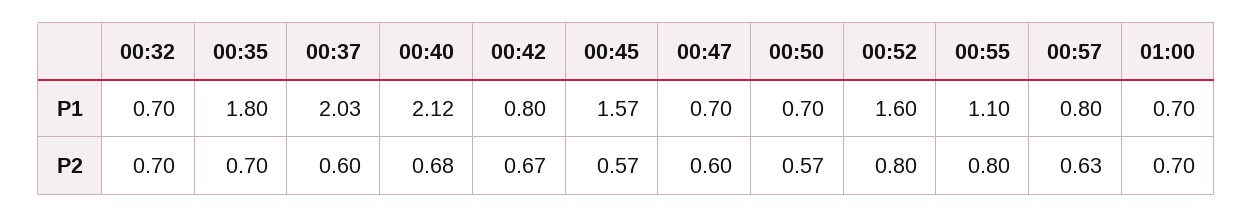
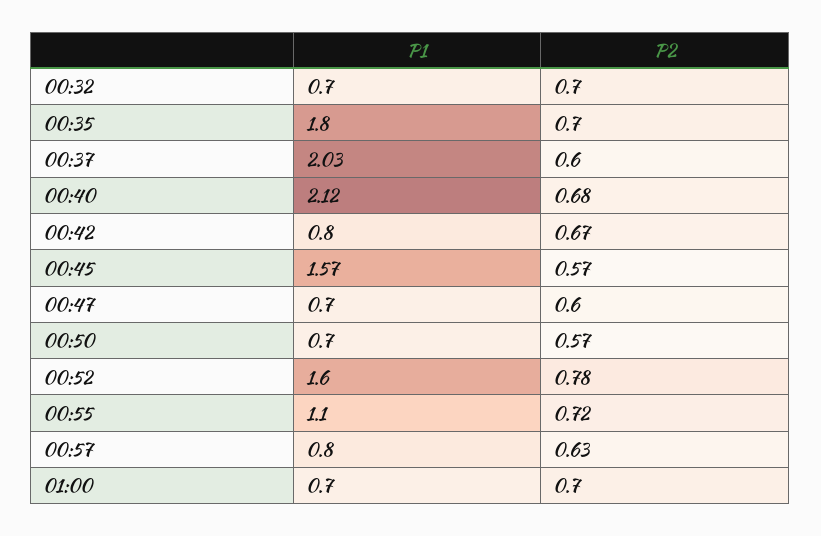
00:52, P2: 0.8 -> 0.78
00:55, P2: 0.8 -> 0.72

